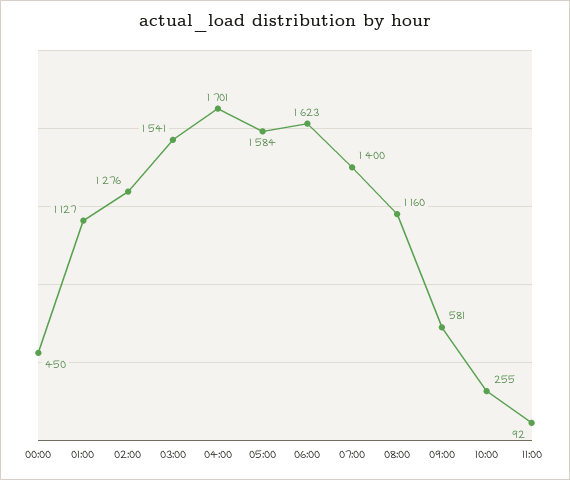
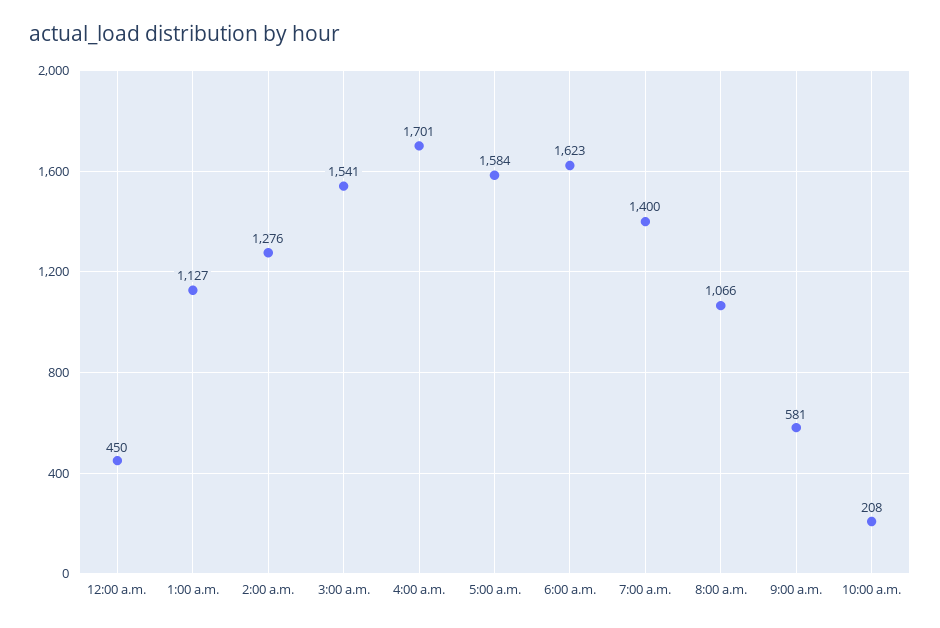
08:00: 1160 -> 1066
10:00: 255 -> 208
11:00: 92 -> none

